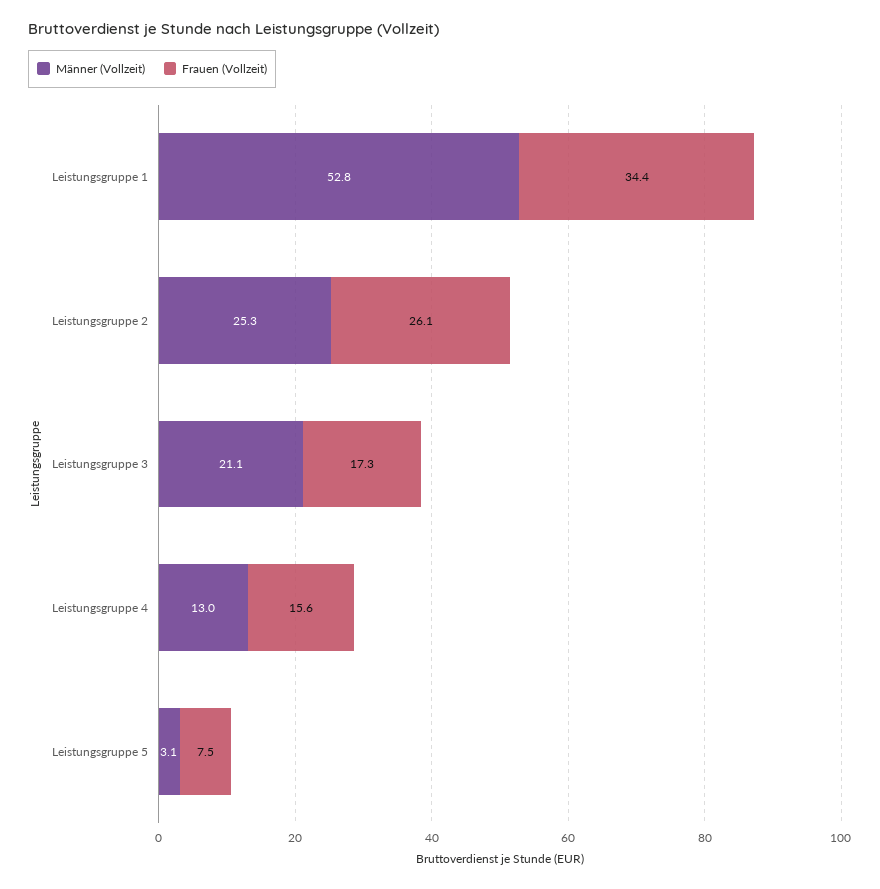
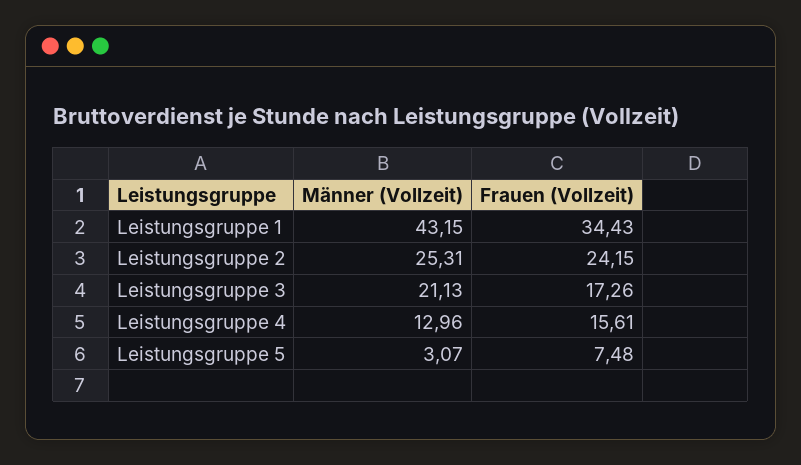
Männer (Vollzeit), Leistungsgruppe 1: 52.8 -> 43.15
Frauen (Vollzeit), Leistungsgruppe 2: 26.1 -> 24.15

